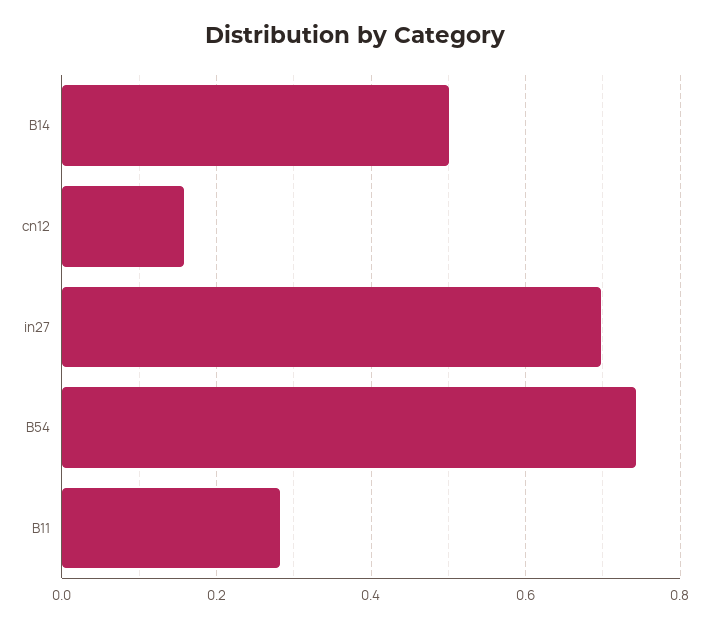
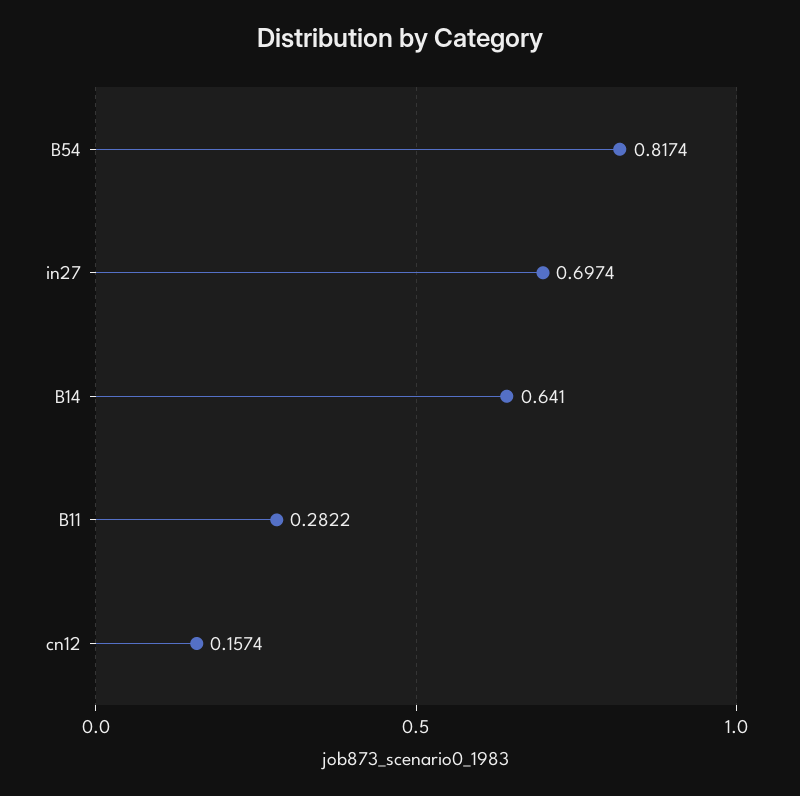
B14: 0.5 -> 0.641
B54: 0.74 -> 0.8174

